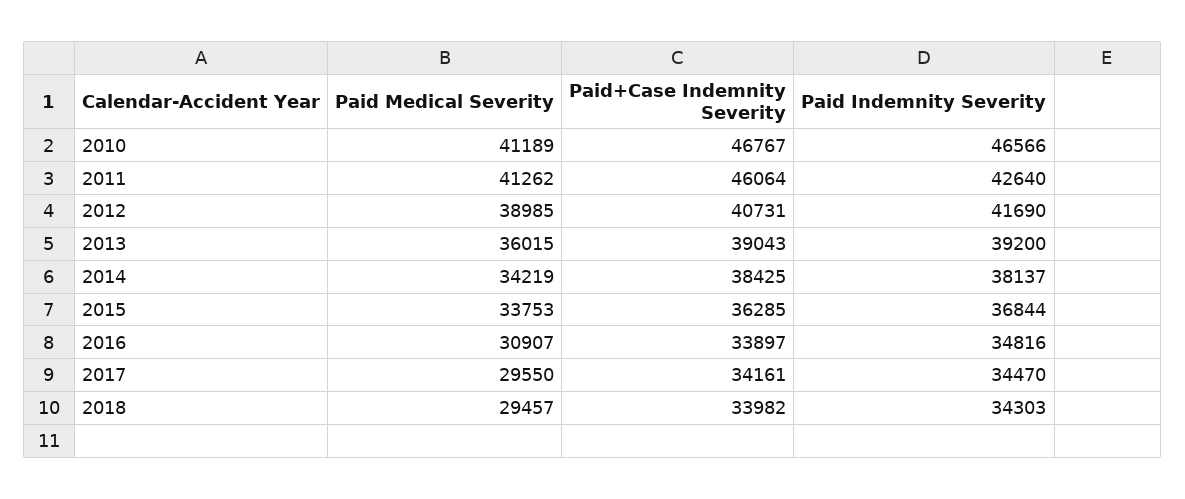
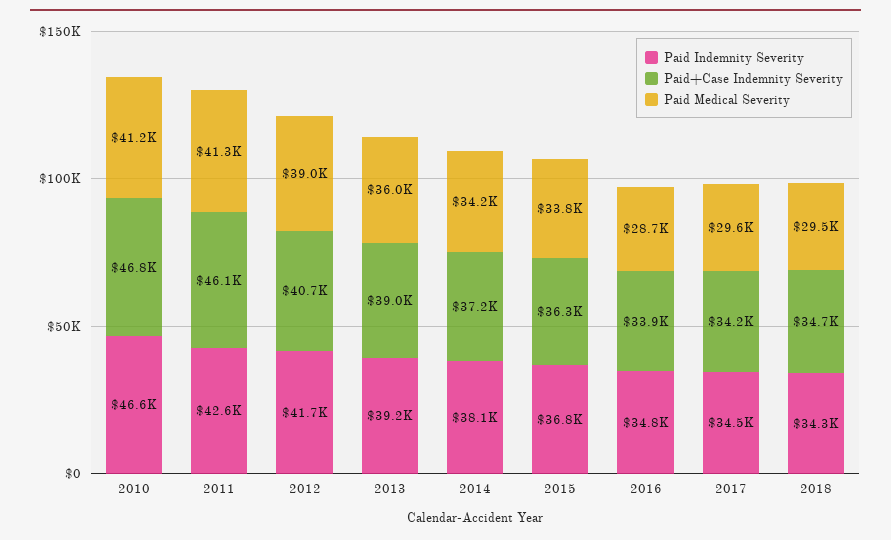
Paid+Case Indemnity Severity, 2014: 38425 -> 37200
Paid Medical Severity, 2016: 30907 -> 28700
Paid+Case Indemnity Severity, 2018: 33982 -> 34700

